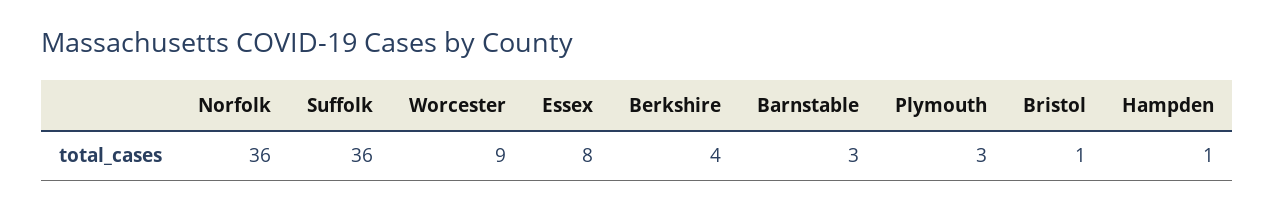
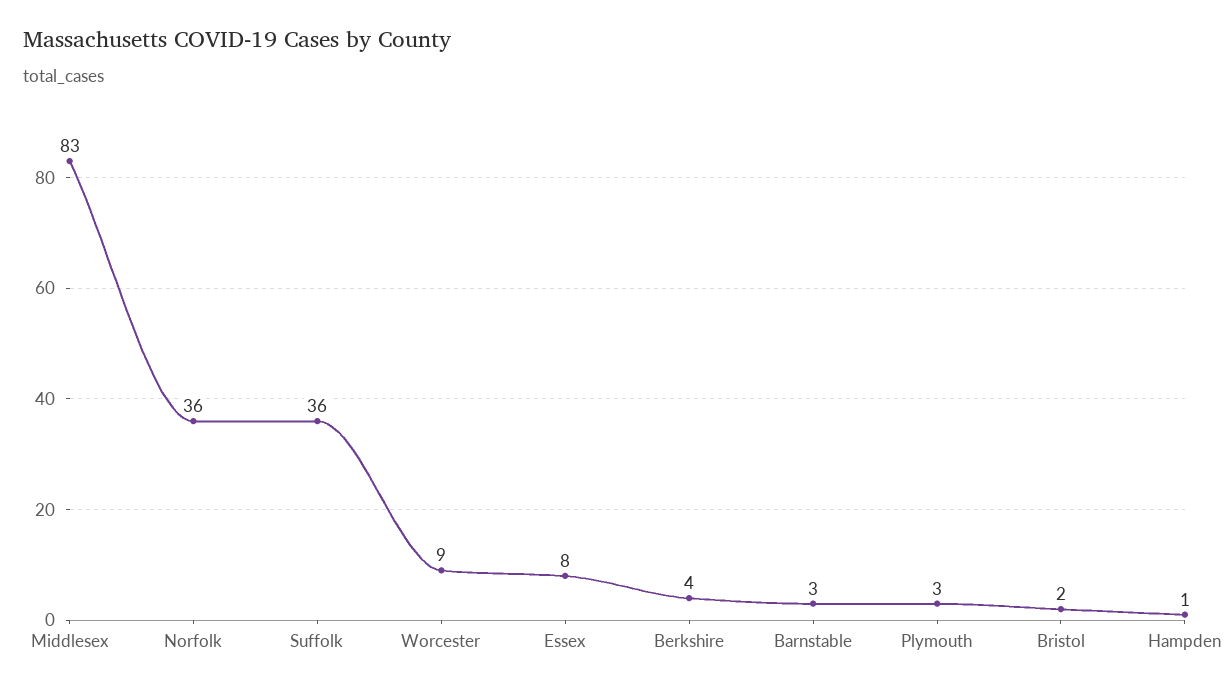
Bristol: 1 -> 2
Middlesex: none -> 83

